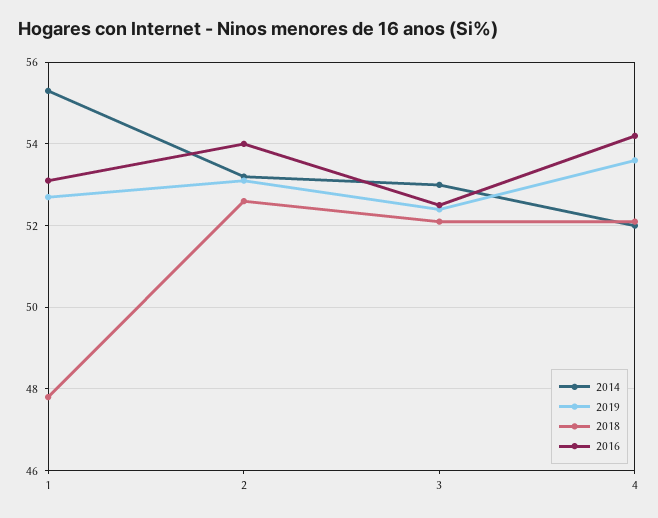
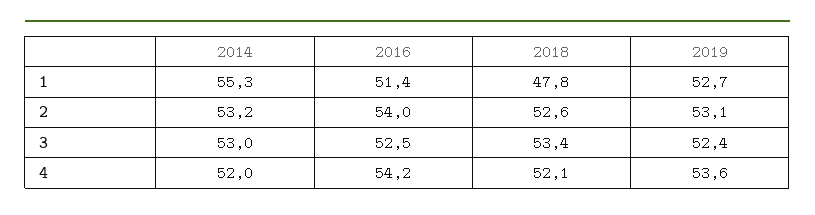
2016, 1: 53 -> 51.4
2018, 3: 52 -> 53.4

